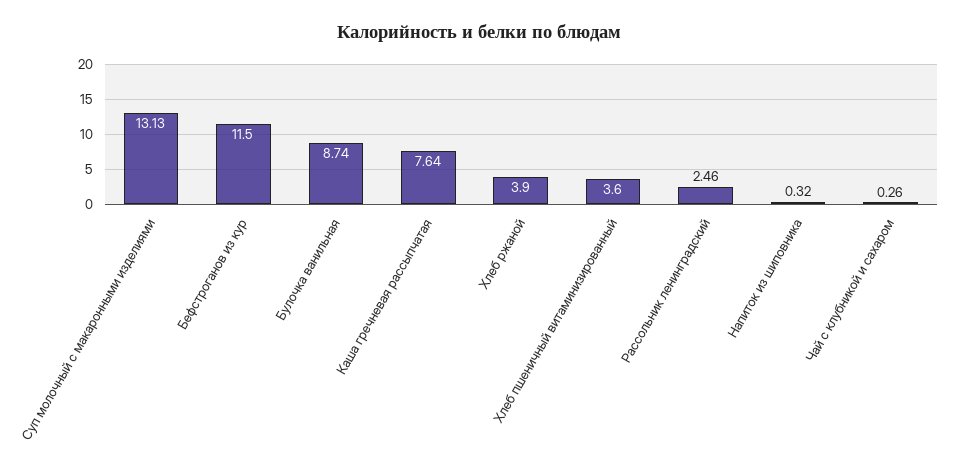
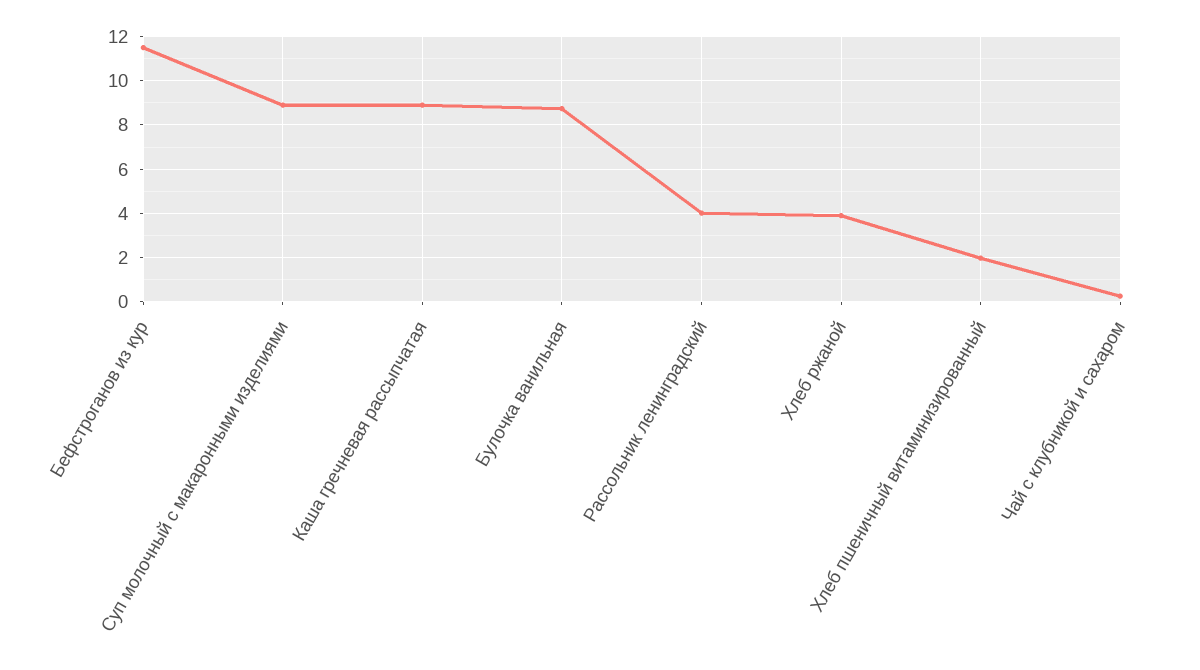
Суп молочный с макаронными изделиями: 13.13 -> 9
Каша гречневая рассыпчатая: 7.64 -> 9
Хлеб пшеничный витаминизированный: 3.6 -> 2
Рассольник ленинградский: 2.46 -> 4
Напиток из шиповника: 0.32 -> none

